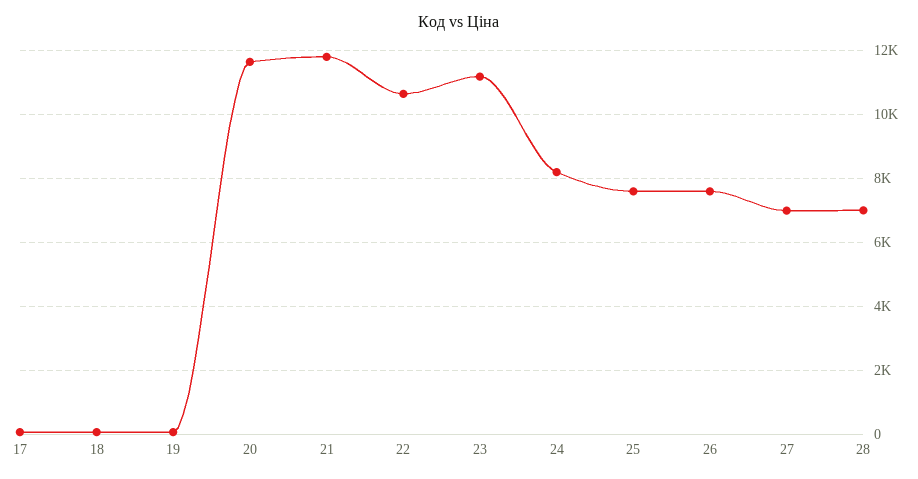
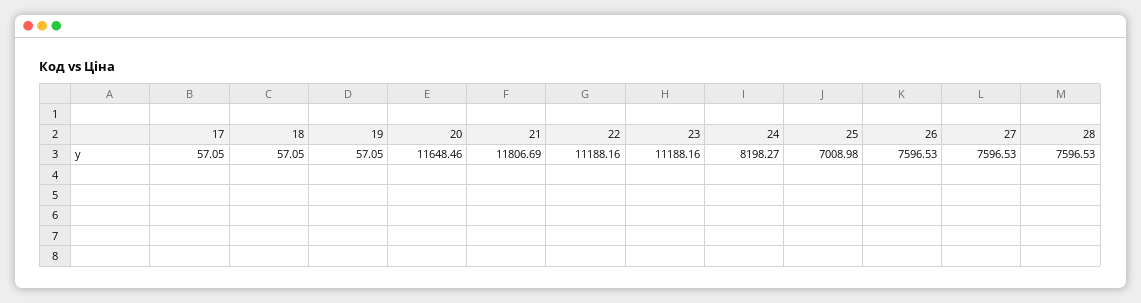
22: 10600 -> 11188.16
25: 7600 -> 7008.98
27: 7000 -> 7596.53
28: 7000 -> 7596.53

